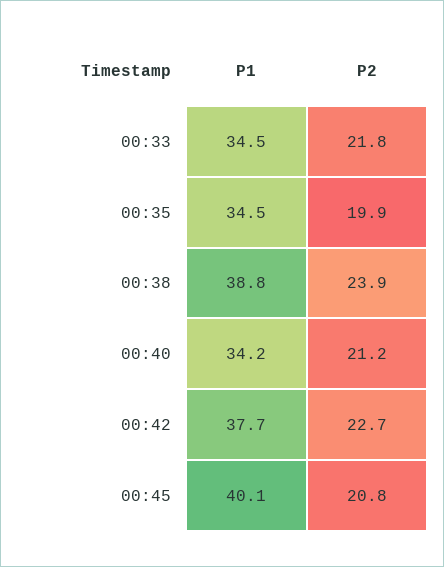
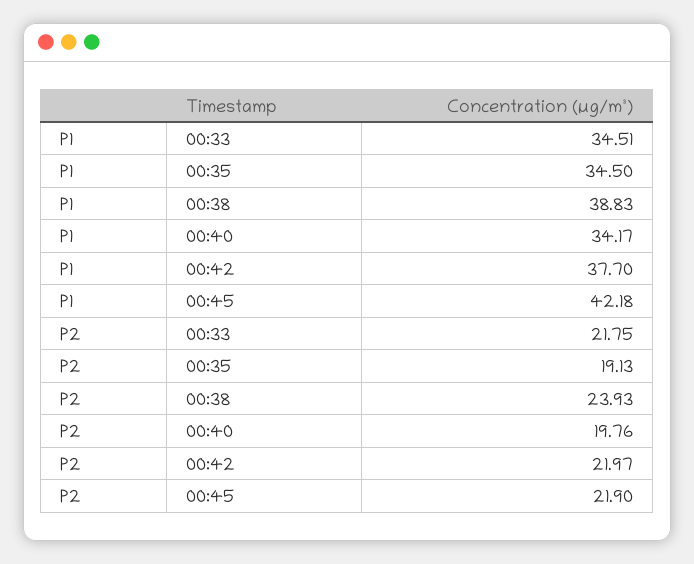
P2, 00:35: 19.9 -> 19.13
P2, 00:40: 21.2 -> 19.76
P2, 00:42: 22.7 -> 21.97
P1, 00:45: 40.1 -> 42.18
P2, 00:45: 20.8 -> 21.9

